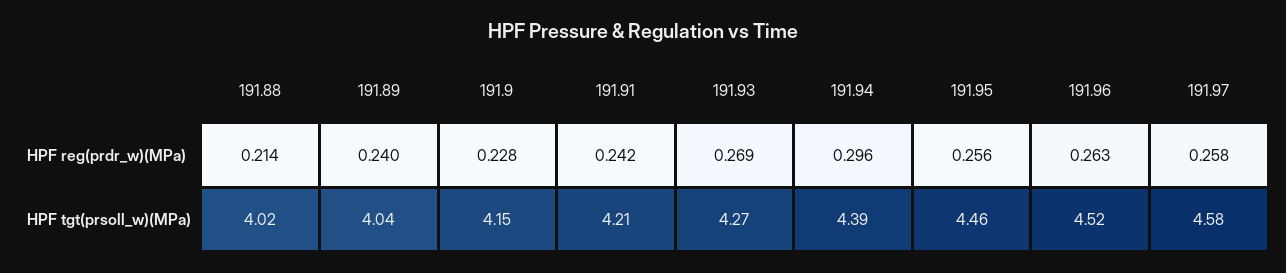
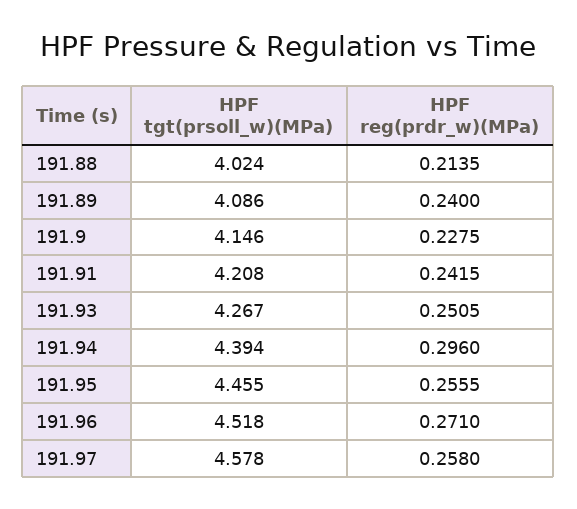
191.93, HPF reg(prdr_w)(MPa): 0.269 -> 0.2505
191.96, HPF reg(prdr_w)(MPa): 0.263 -> 0.271
191.89, HPF tgt(prsoll_w)(MPa): 4.04 -> 4.086

